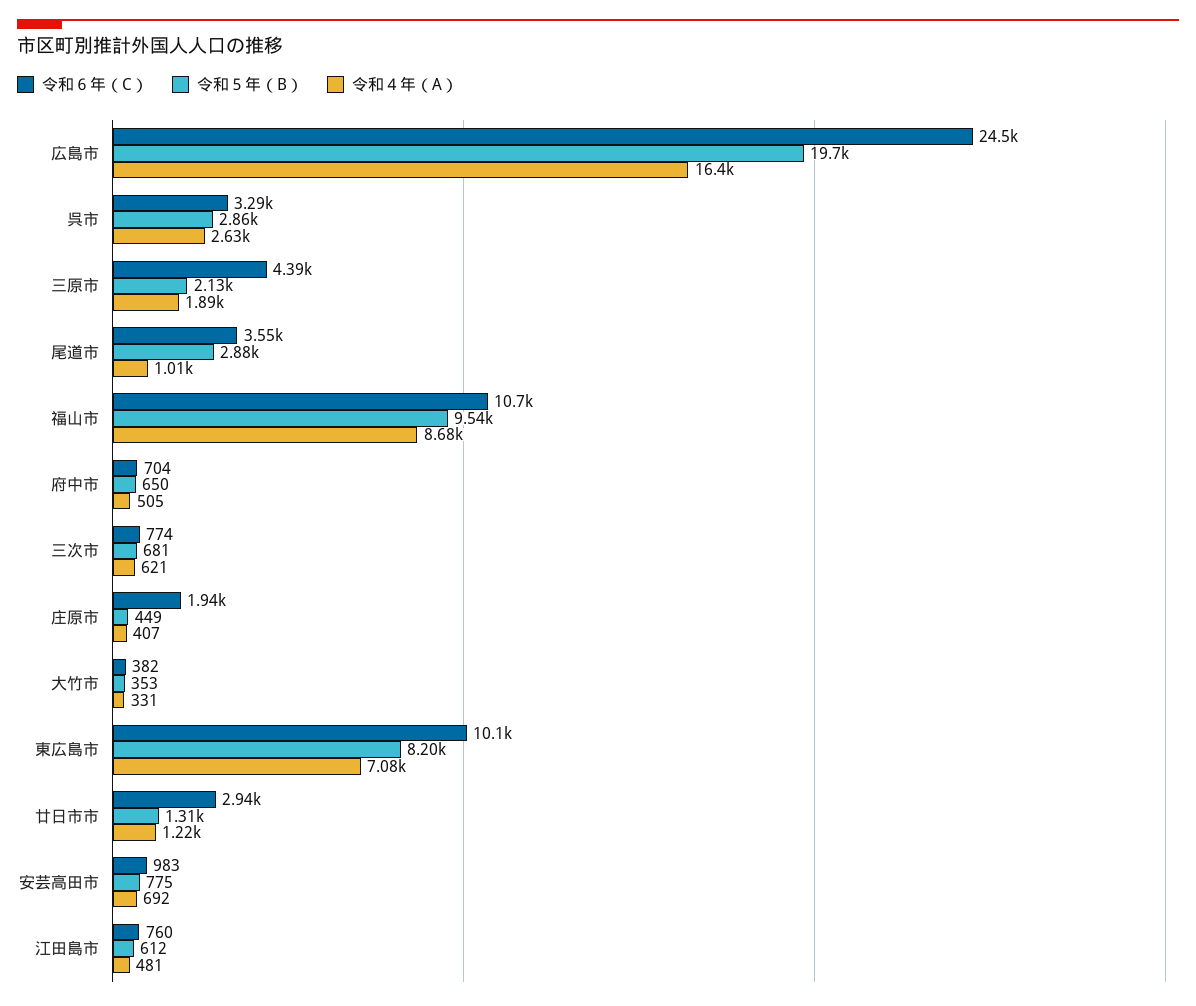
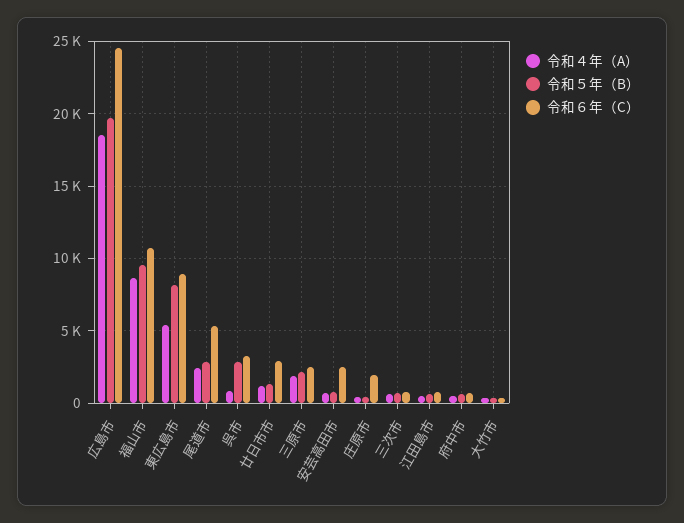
令和４年（A）, 広島市: 16400 -> 18500
令和４年（A）, 呉市: 2630 -> 1000
令和６年（C）, 三原市: 4390 -> 2500
令和６年（C）, 尾道市: 3550 -> 5500
令和４年（A）, 尾道市: 1010 -> 2500
令和６年（C）, 東広島市: 10100 -> 9000
令和４年（A）, 東広島市: 7080 -> 5500
令和６年（C）, 安芸高田市: 983 -> 2500

